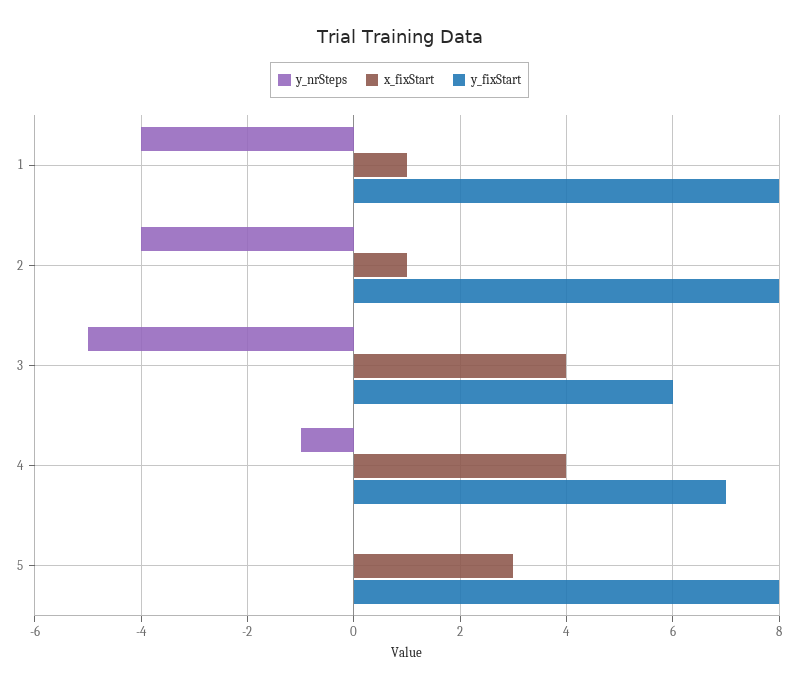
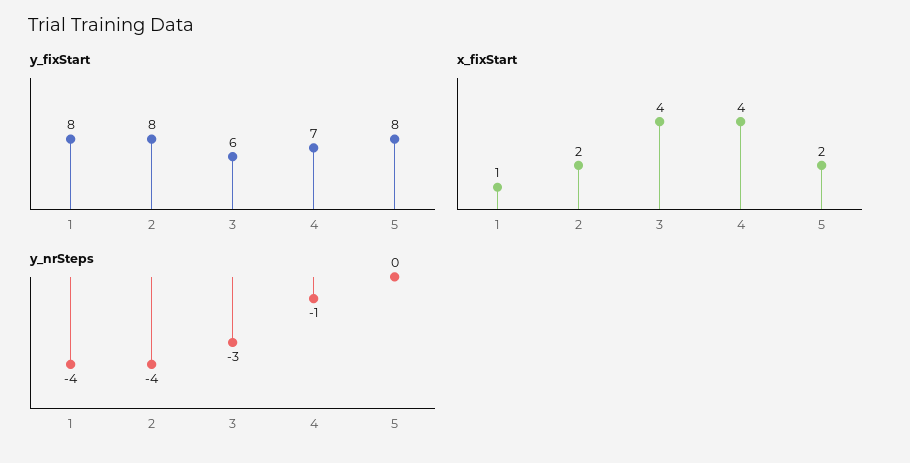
x_fixStart, 2: 1 -> 2
y_nrSteps, 3: -5 -> -3
x_fixStart, 5: 3 -> 2

